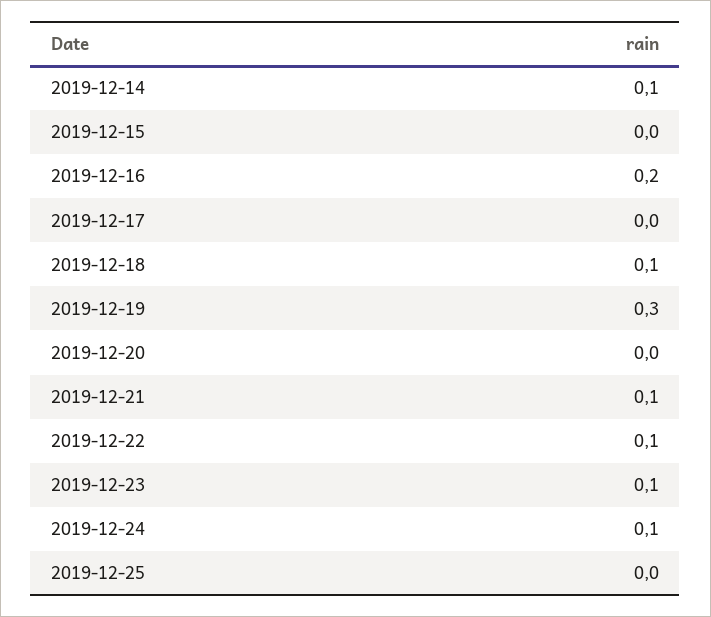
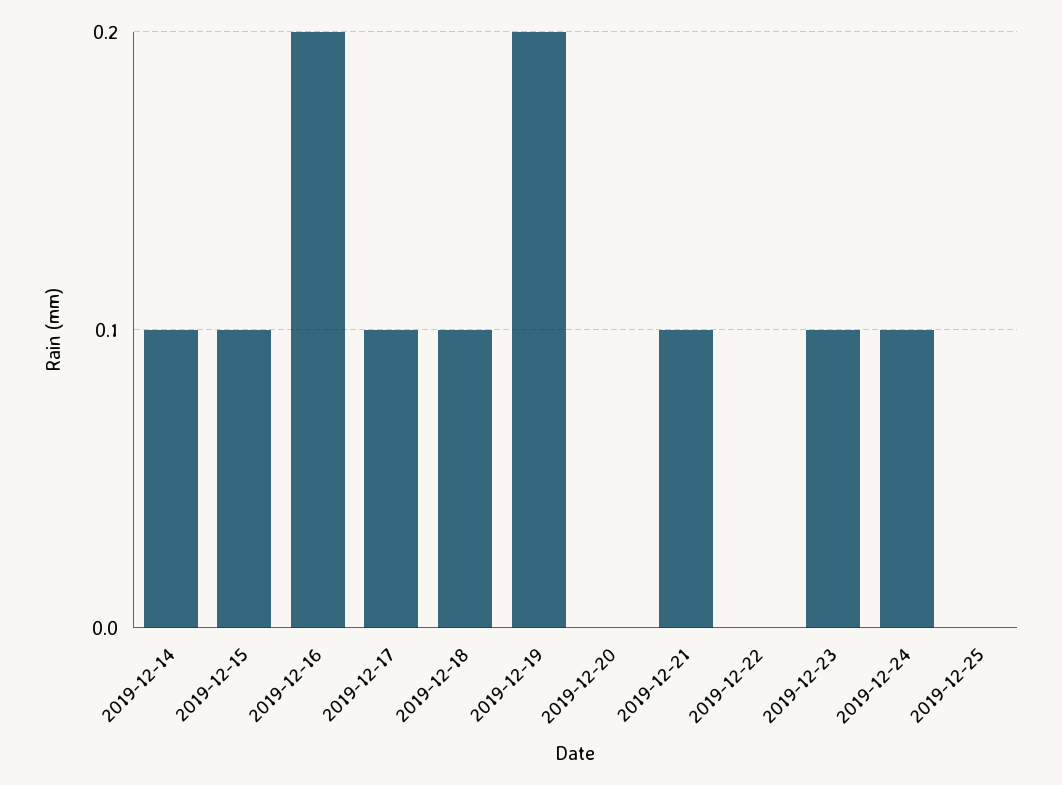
2019-12-15: 0 -> 0.1
2019-12-17: 0 -> 0.1
2019-12-19: 0.3 -> 0.2
2019-12-22: 0.1 -> 0

